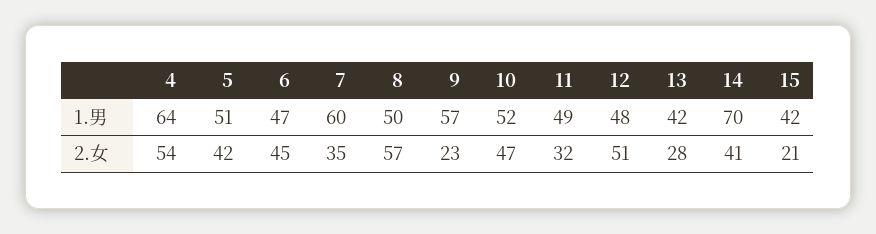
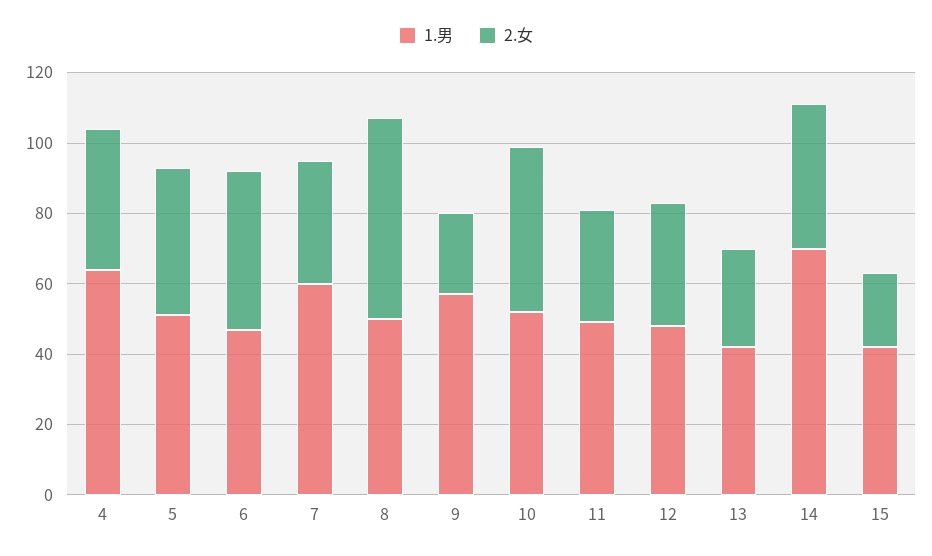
2.女, 4: 54 -> 40
2.女, 12: 51 -> 35

